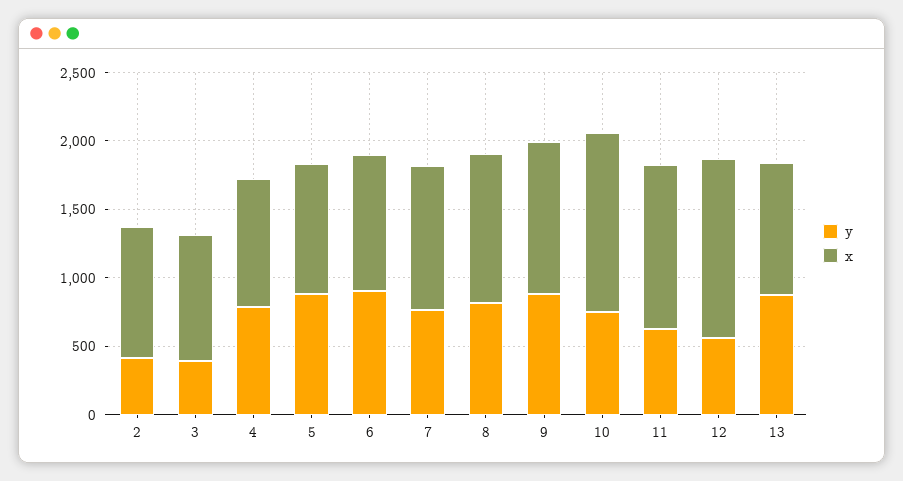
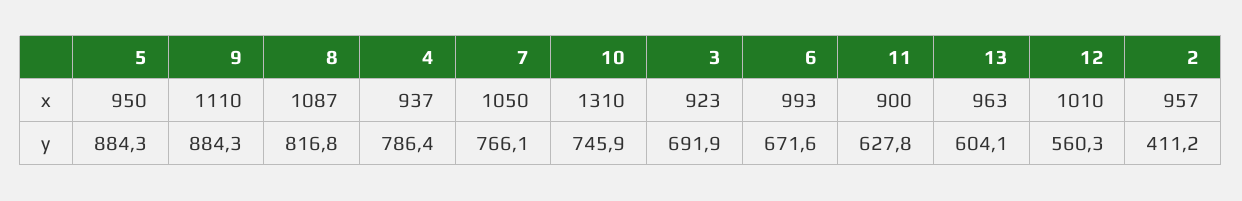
y, 3: 400 -> 691.9
y, 6: 900 -> 671.6
x, 11: 1200 -> 900
x, 12: 1300 -> 1010
y, 13: 900 -> 604.1

